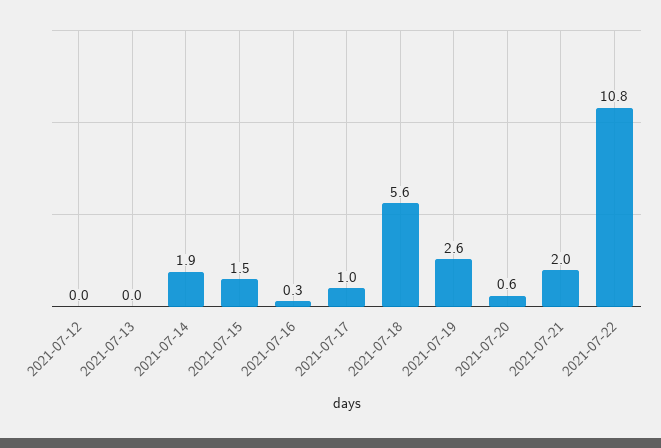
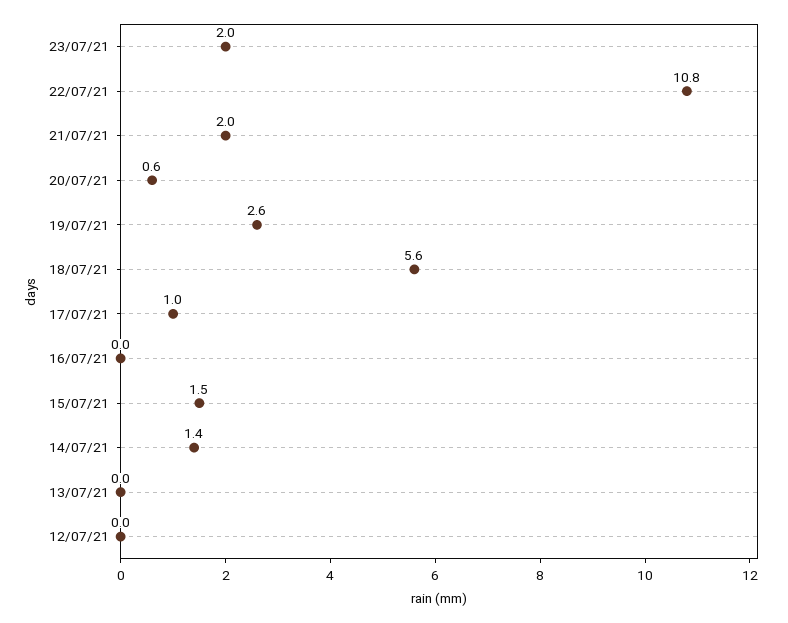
2021-07-14: 1.9 -> 1.4
2021-07-16: 0.3 -> 0
23/07/21: none -> 2

